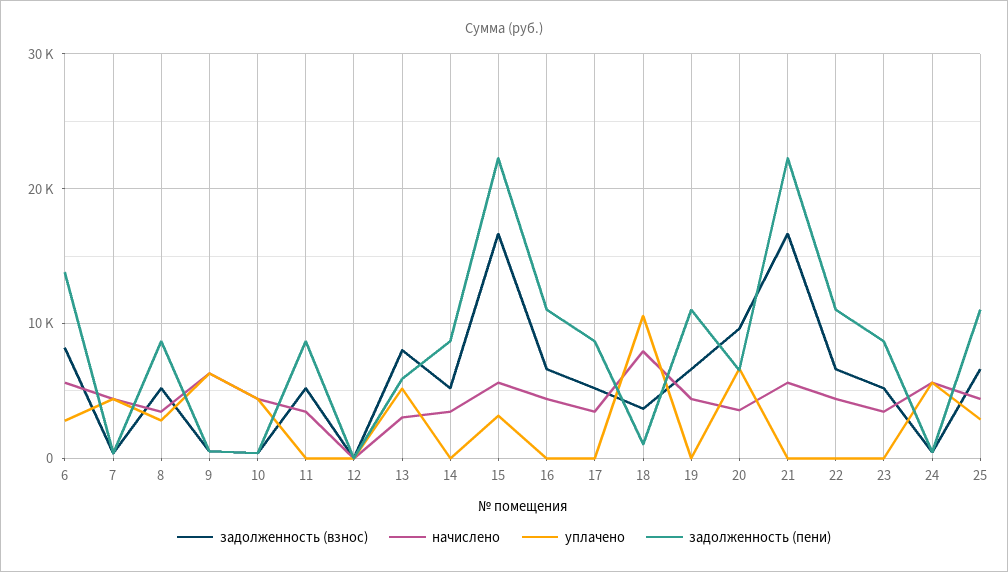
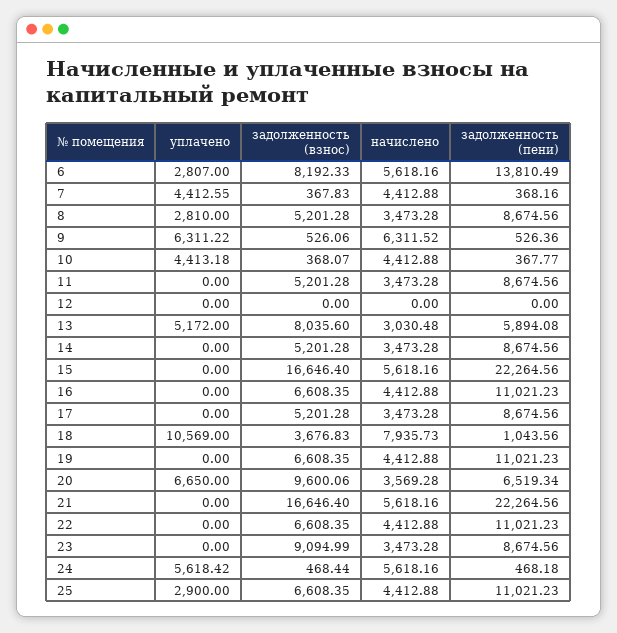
уплачено, 15: 3000 -> 0
задолженность (взнос), 23: 5000 -> 9094.99

